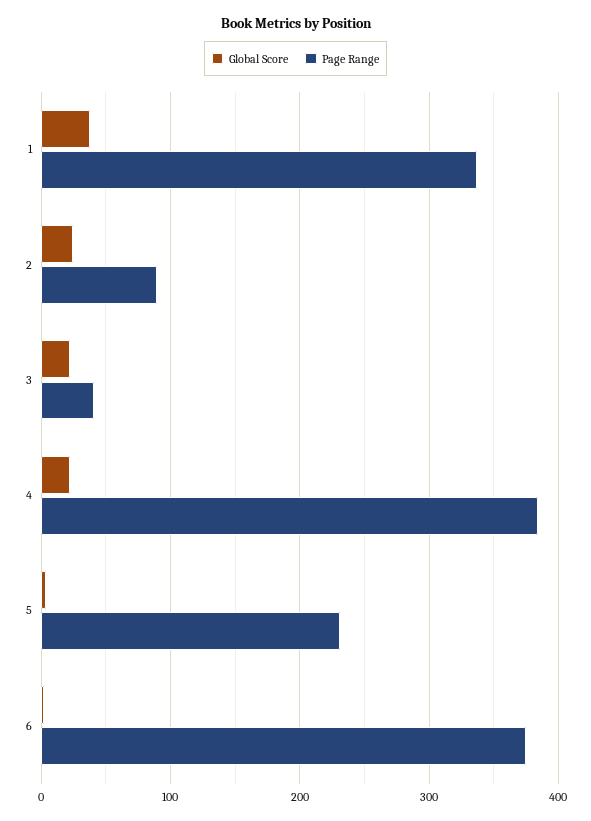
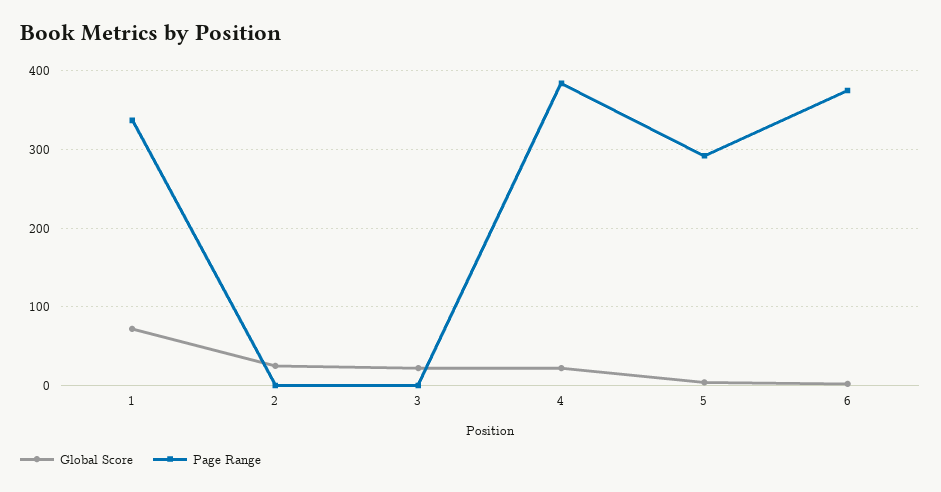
Global Score, 1: 40 -> 70
Page Range, 2: 90 -> 0
Page Range, 3: 40 -> 0
Page Range, 5: 230 -> 290

